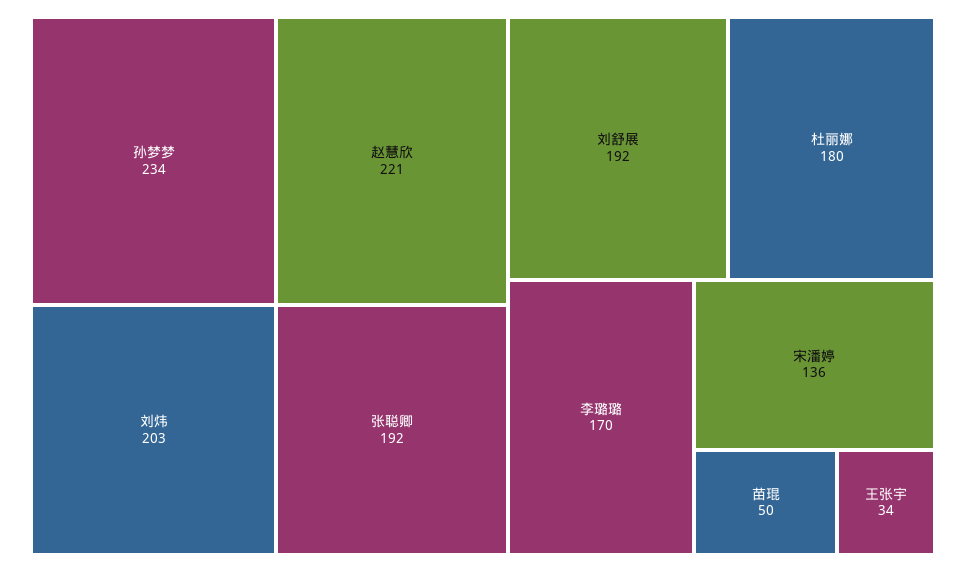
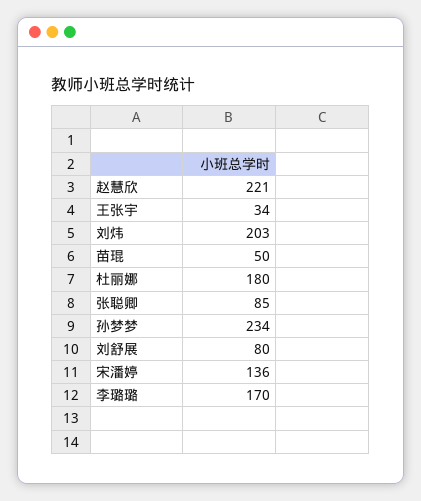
张聪卿: 192 -> 85
刘舒展: 192 -> 80

